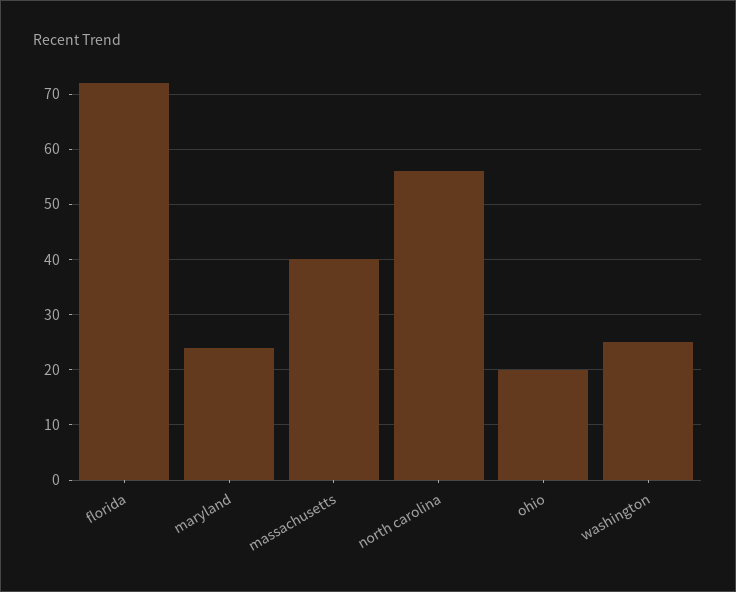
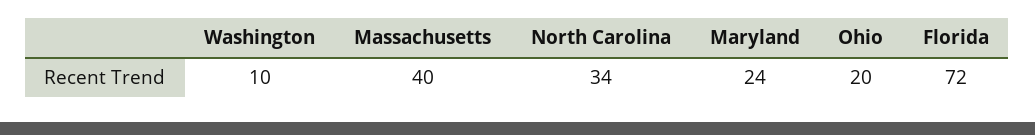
north carolina: 55 -> 34
washington: 25 -> 10

